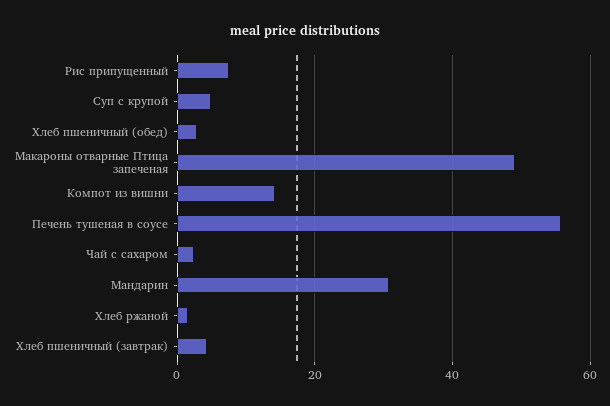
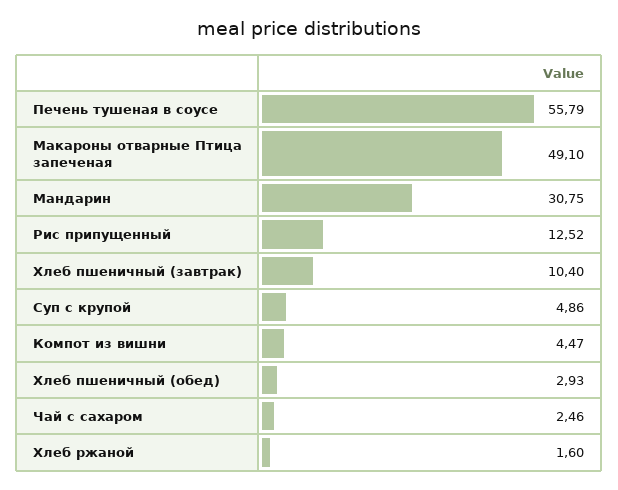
Рис припущенный: 8 -> 12.52
Компот из вишни: 14 -> 4.47
Хлеб пшеничный (завтрак): 4 -> 10.4

